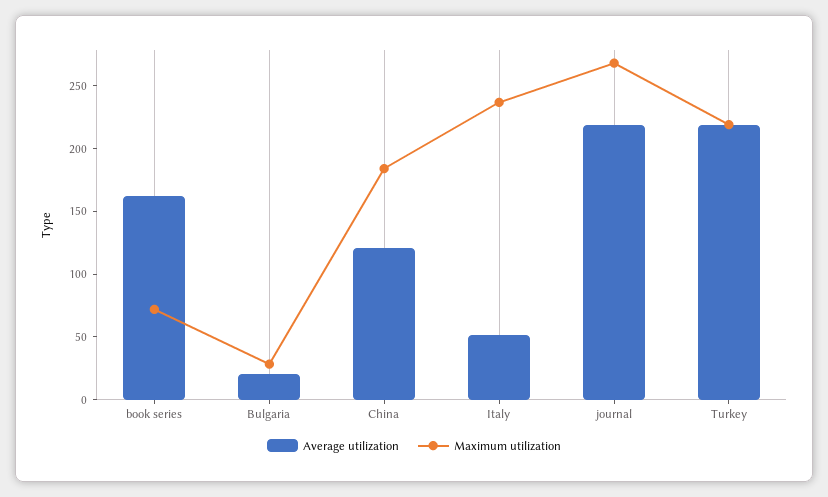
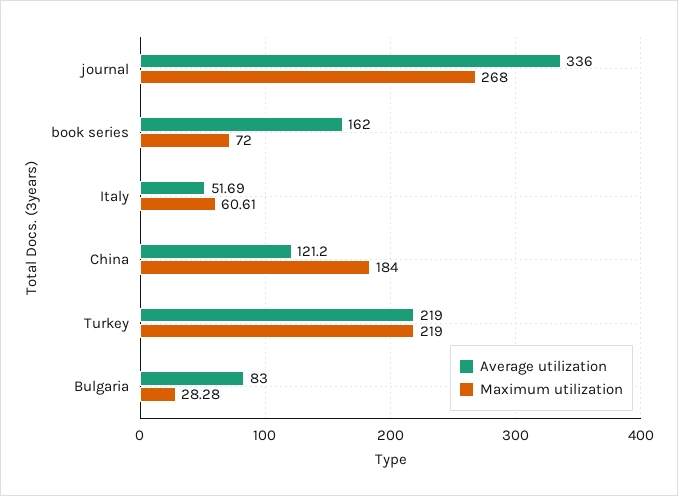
Average utilization, Bulgaria: 20 -> 83
Maximum utilization, Italy: 240 -> 60.61
Average utilization, journal: 220 -> 336

